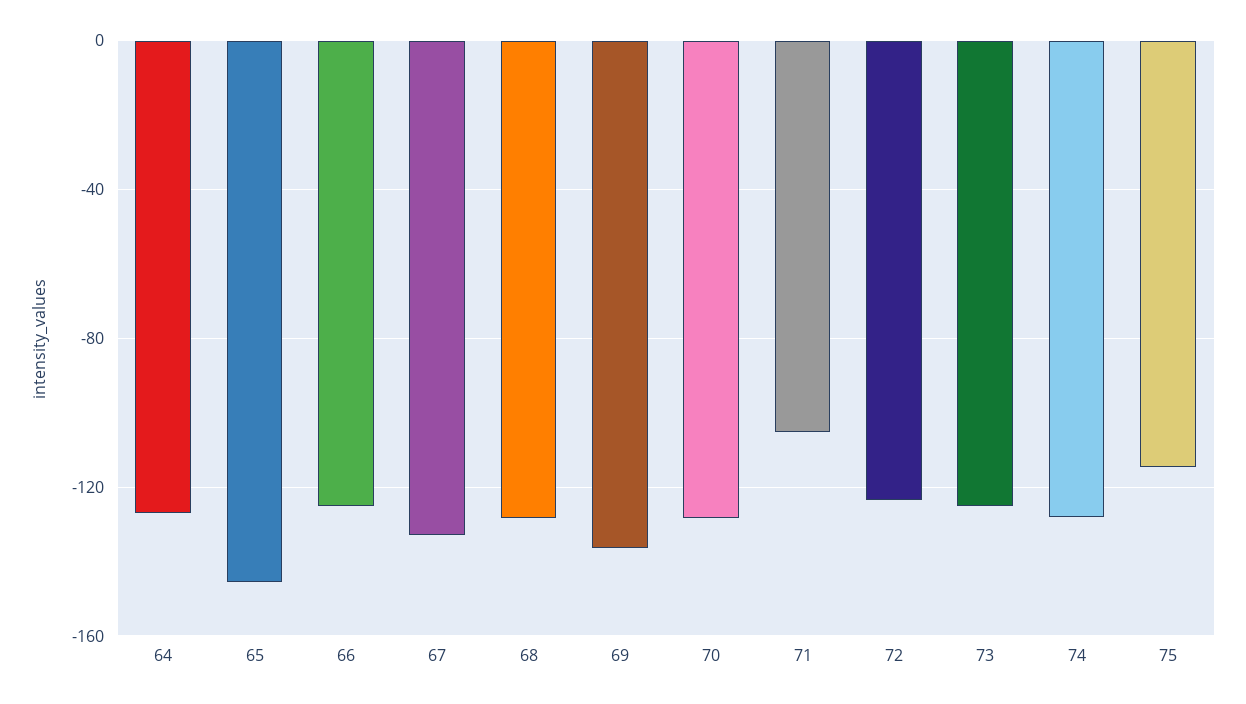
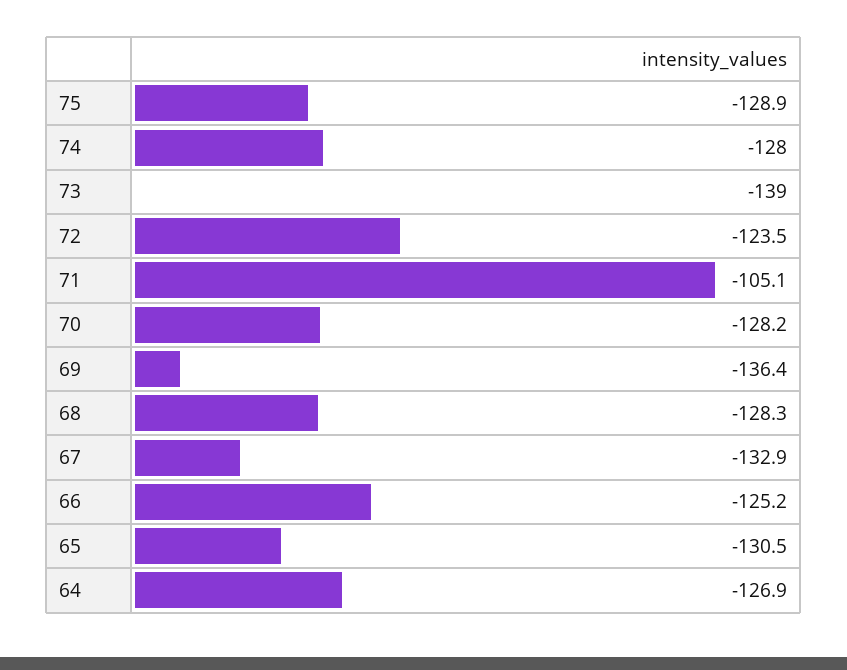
65: -145 -> -130.5
73: -125 -> -139
75: -115 -> -128.9

